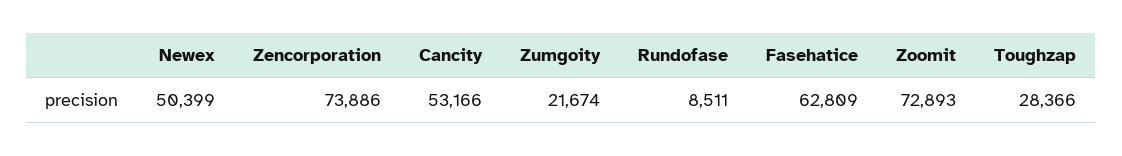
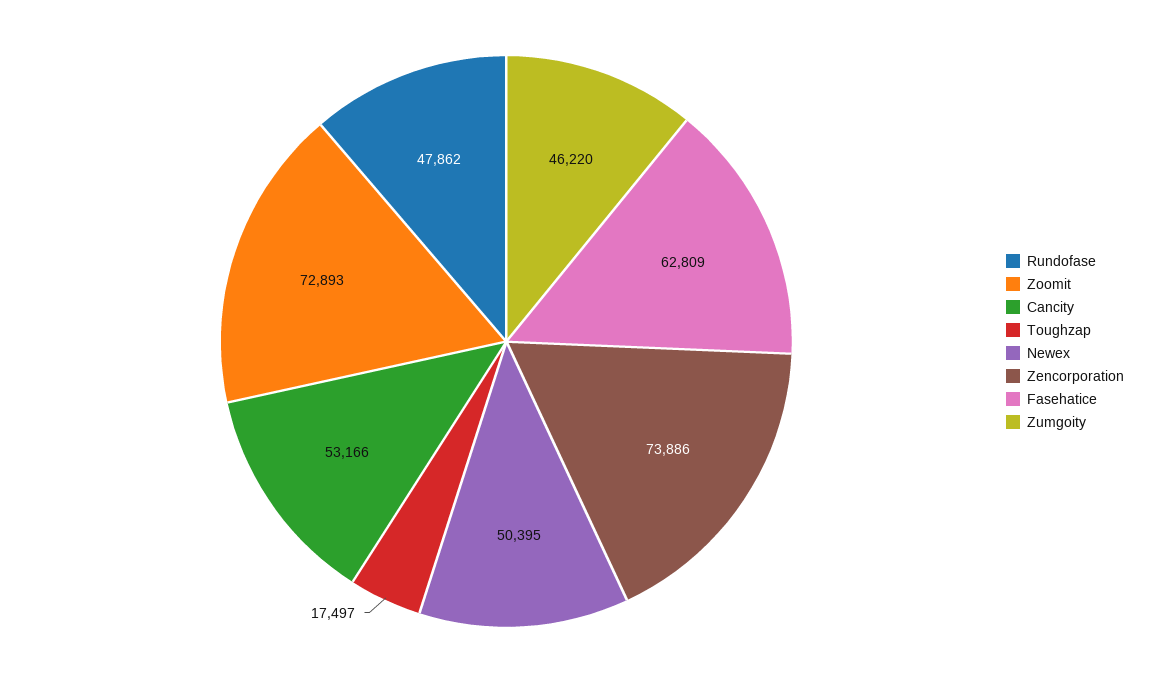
Newex: 50399 -> 50395
Zumgoity: 21674 -> 46220
Rundofase: 8511 -> 47862
Toughzap: 28366 -> 17497

